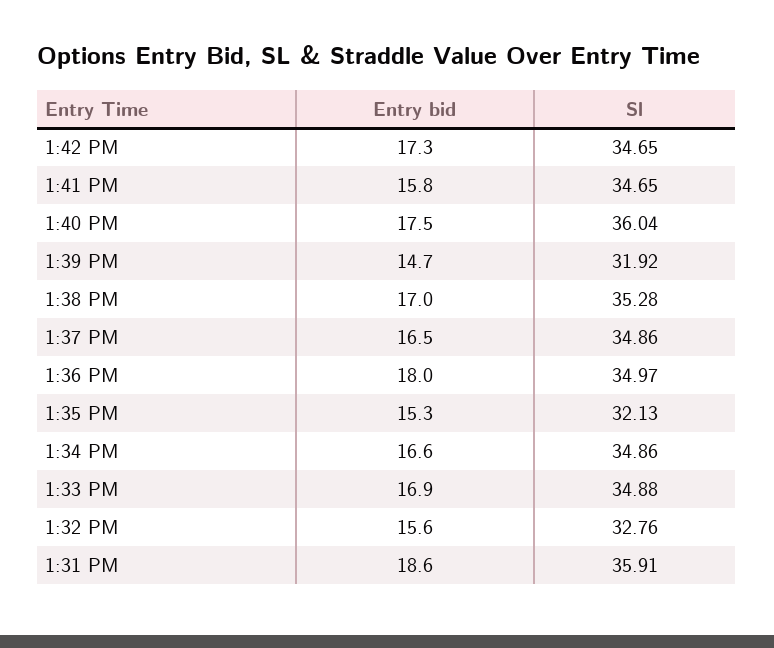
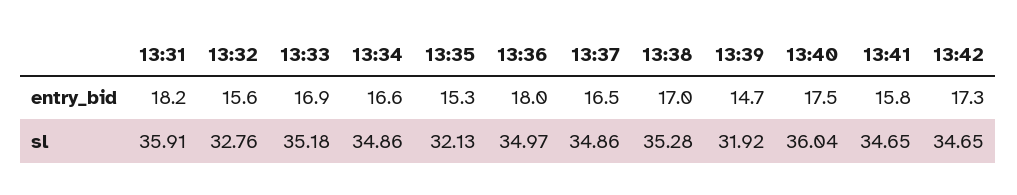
Sl, 1:33 PM: 34.88 -> 35.18
Entry bid, 1:31 PM: 18.6 -> 18.2

